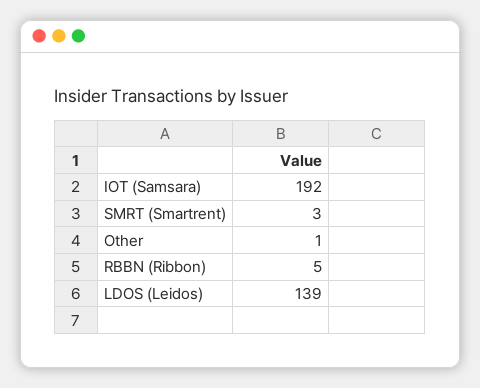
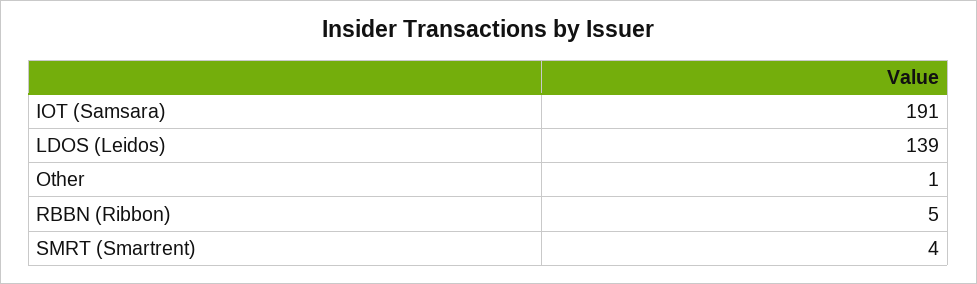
IOT (Samsara): 192 -> 191
SMRT (Smartrent): 3 -> 4

